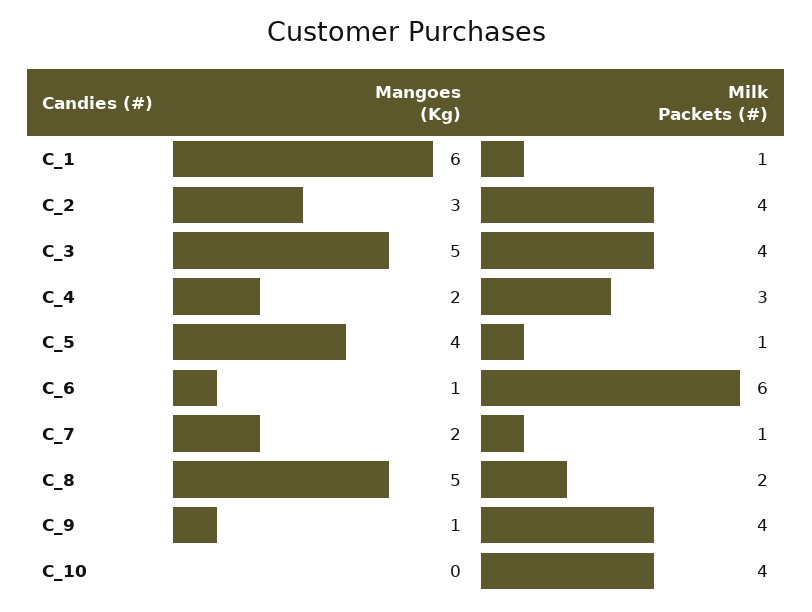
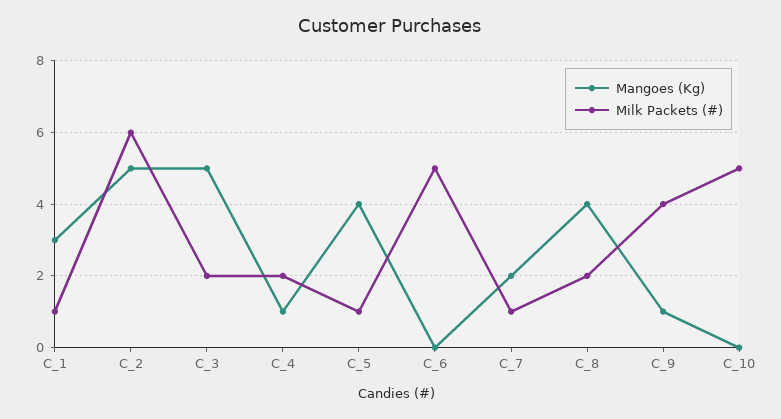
Mangoes (Kg), C_1: 6 -> 3
Mangoes (Kg), C_2: 3 -> 5
Milk Packets (#), C_2: 4 -> 6
Milk Packets (#), C_3: 4 -> 2
Mangoes (Kg), C_4: 2 -> 1
Milk Packets (#), C_4: 3 -> 2
Mangoes (Kg), C_6: 1 -> 0
Milk Packets (#), C_6: 6 -> 5
Mangoes (Kg), C_8: 5 -> 4
Milk Packets (#), C_10: 4 -> 5

